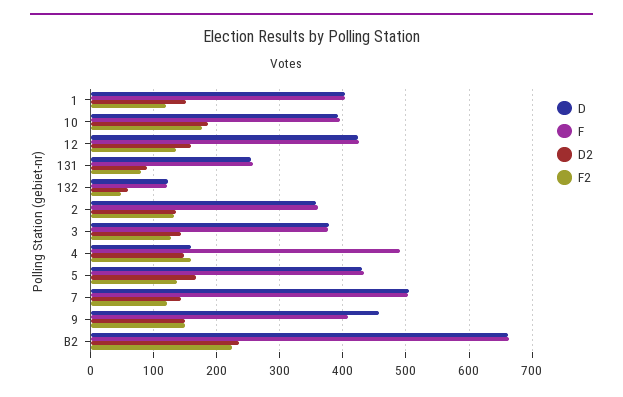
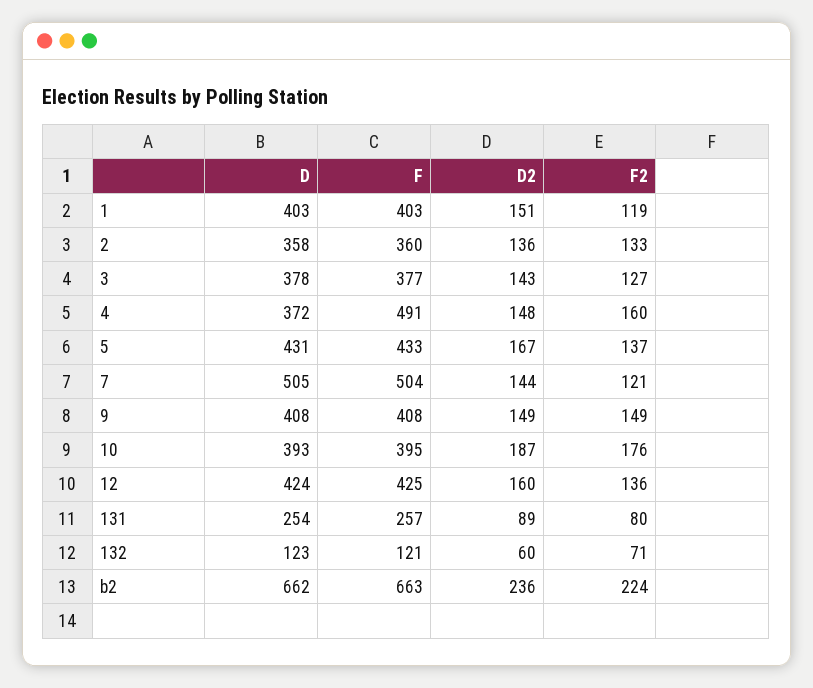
F2, 132: 50 -> 71
D, 4: 160 -> 372
D, 9: 460 -> 408

